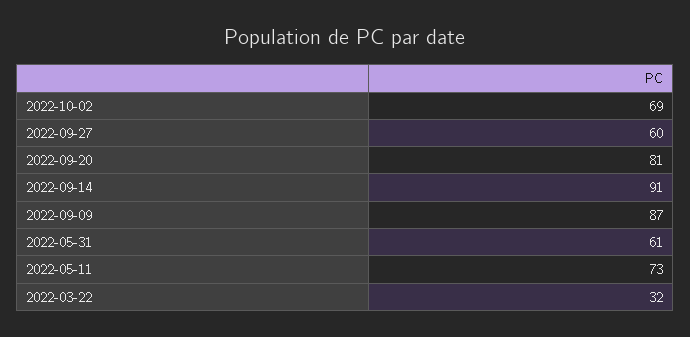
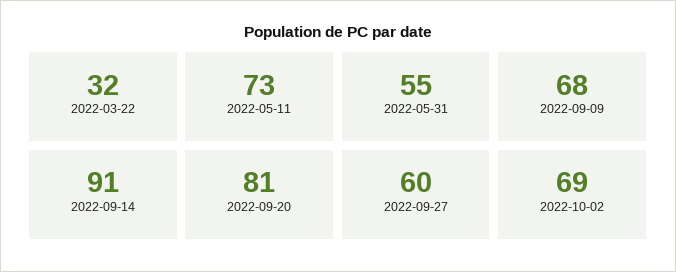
2022-09-09: 87 -> 68
2022-05-31: 61 -> 55

